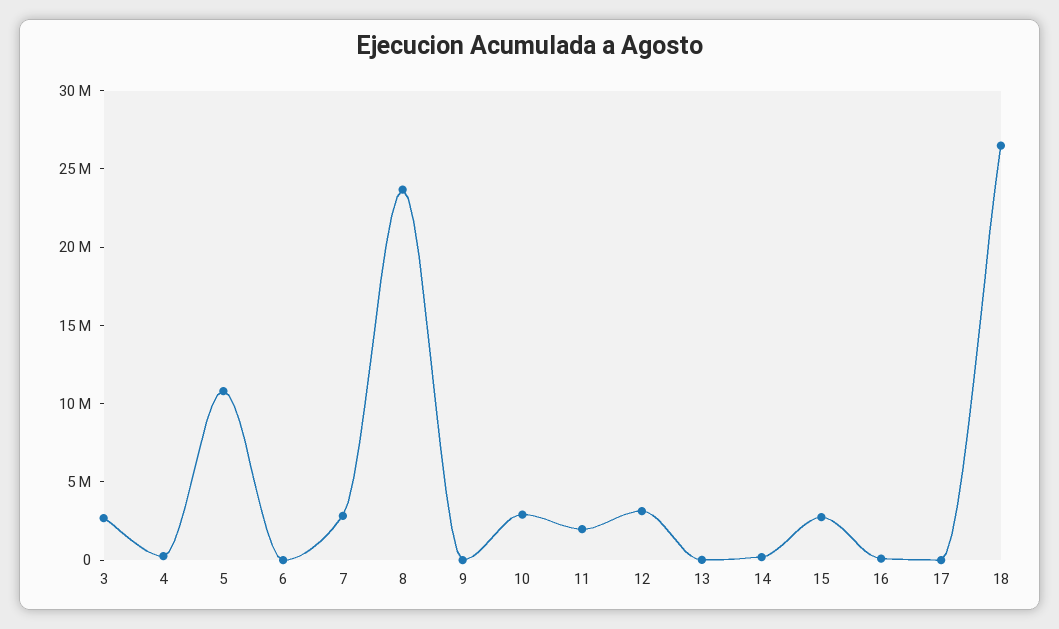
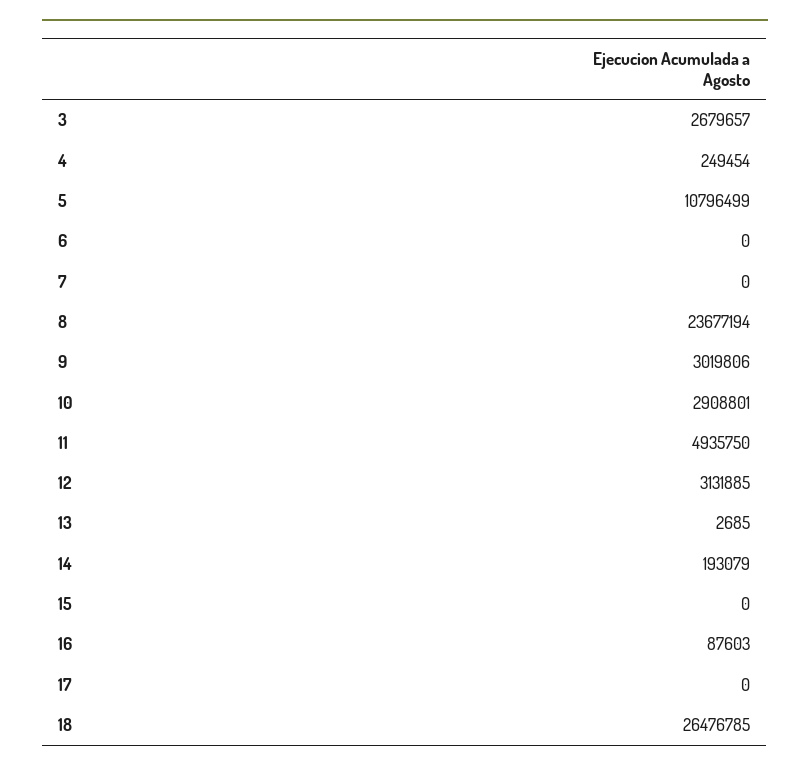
7: 3000000 -> 0
9: 0 -> 3019806
11: 2000000 -> 4935750
15: 3000000 -> 0

